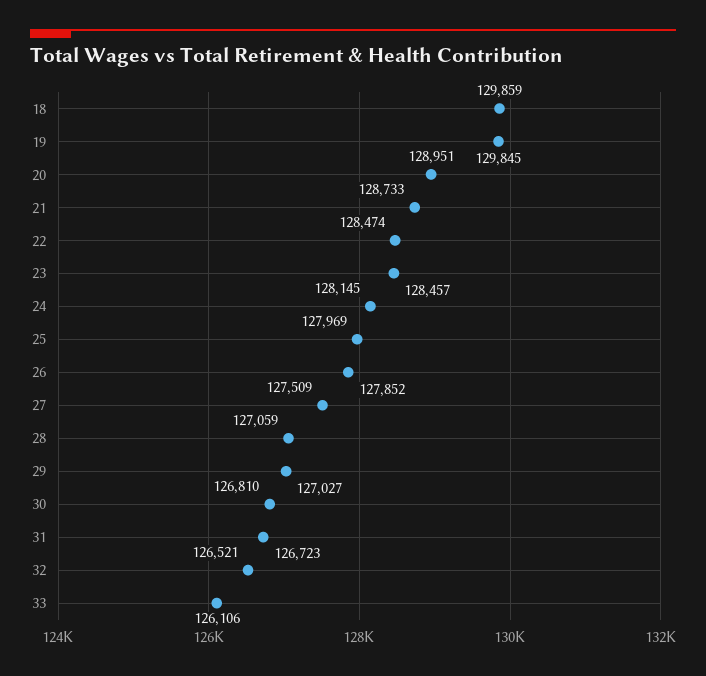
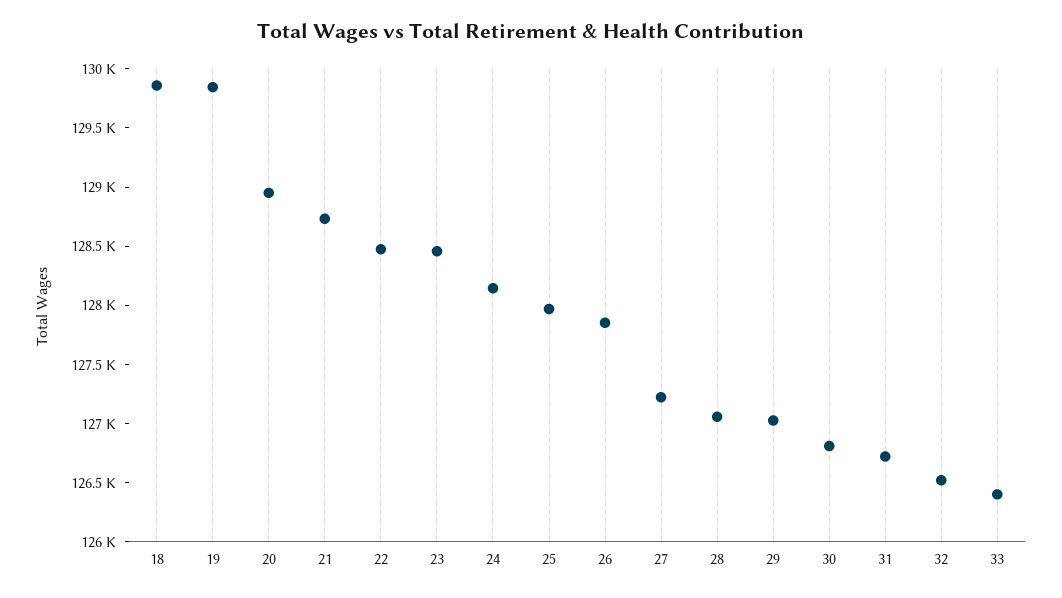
27: 127509 -> 127200
33: 126106 -> 126400

